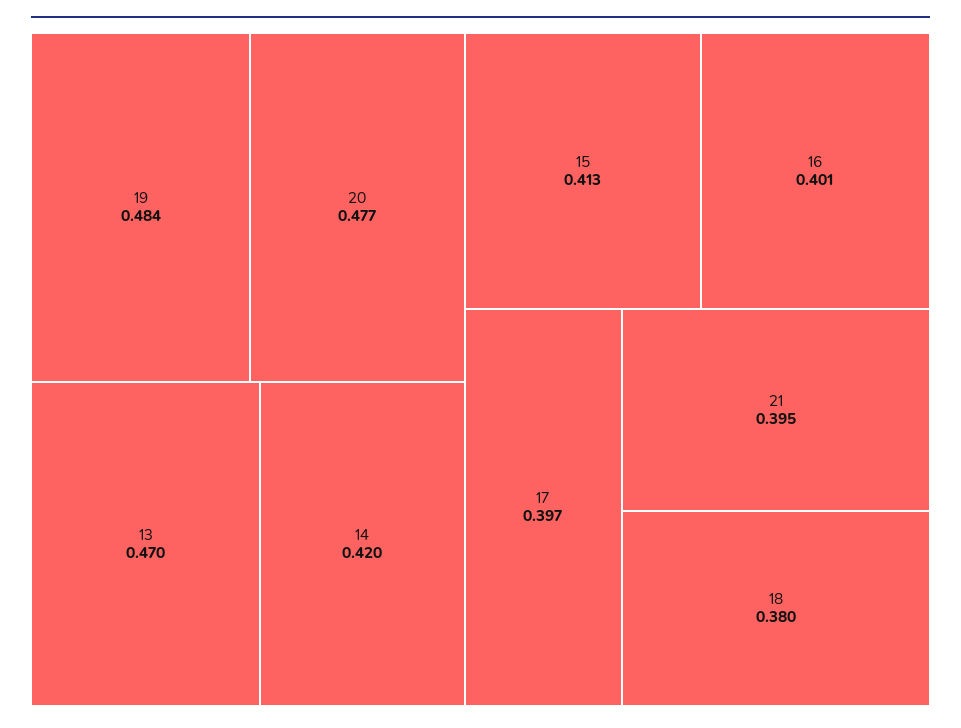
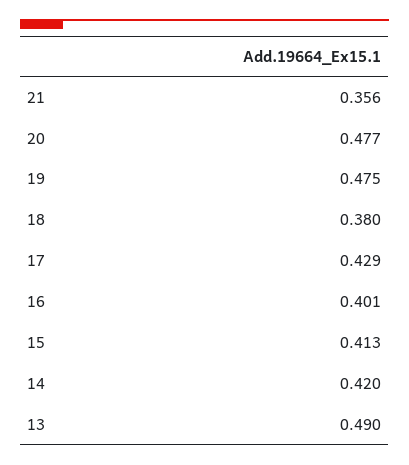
19: 0.484 -> 0.475
13: 0.47 -> 0.49
17: 0.397 -> 0.429
21: 0.395 -> 0.356

